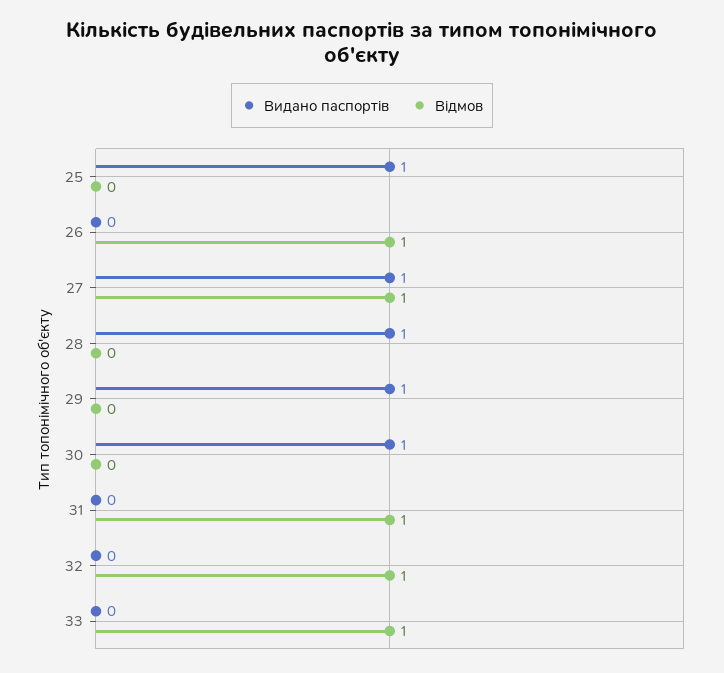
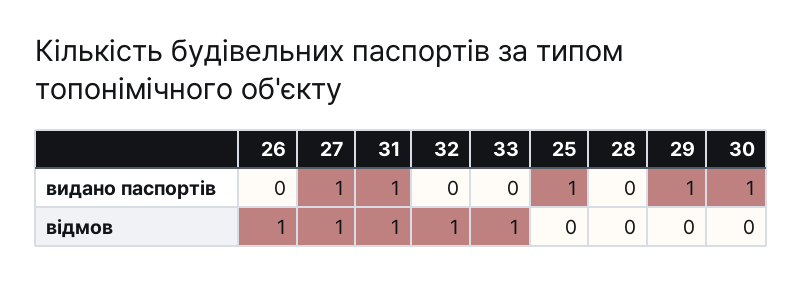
Видано паспортів, 28: 1 -> 0
Видано паспортів, 31: 0 -> 1

